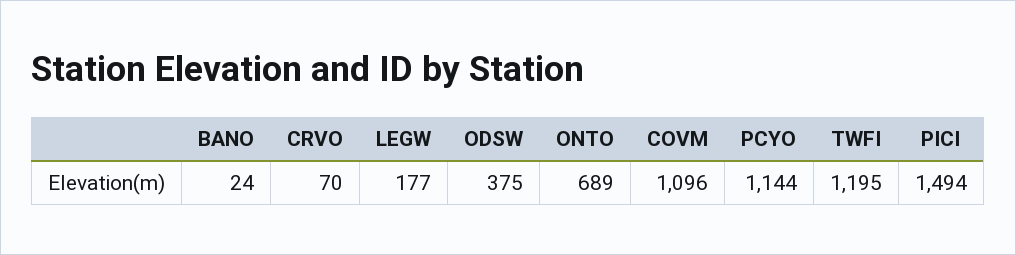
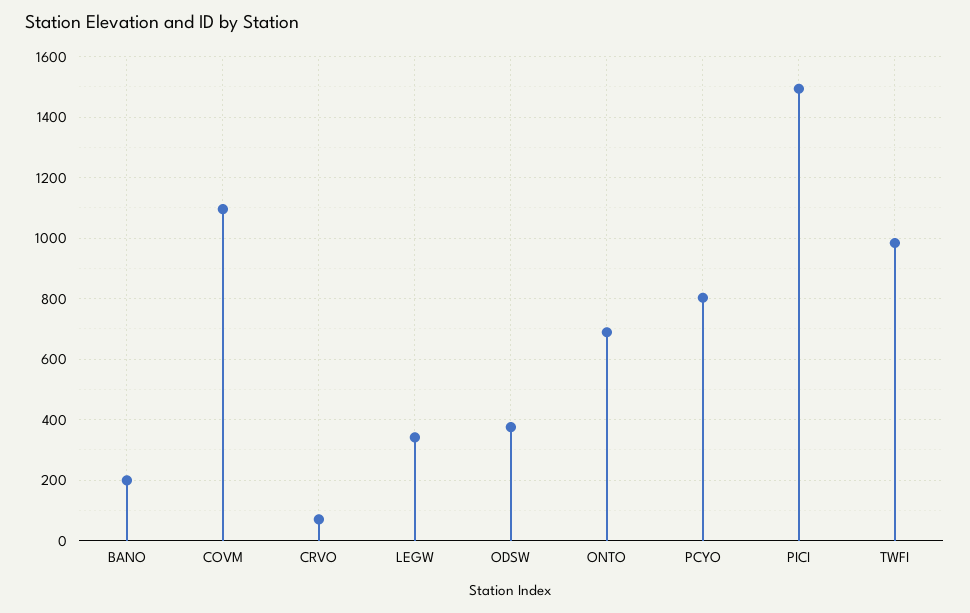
BANO: 24 -> 200
LEGW: 177 -> 340
PCYO: 1144 -> 800
TWFI: 1195 -> 980

